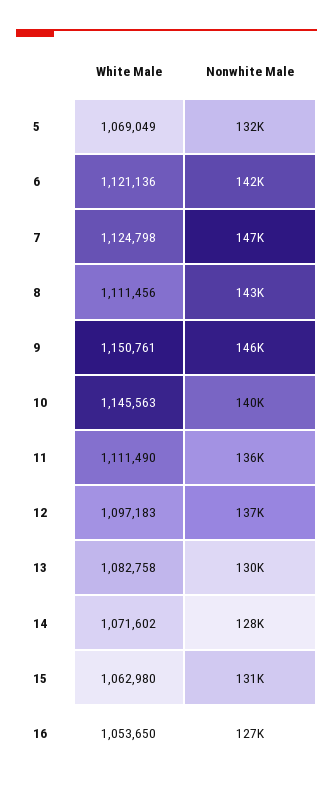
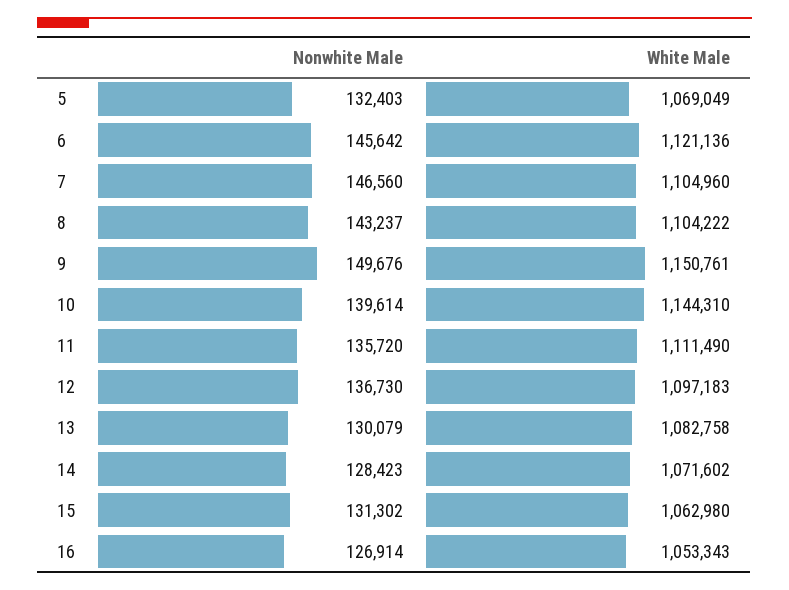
Nonwhite Male, 6: 142000 -> 145642
White Male, 7: 1124798 -> 1104960
White Male, 8: 1111456 -> 1104222
Nonwhite Male, 9: 146000 -> 149676
White Male, 10: 1145563 -> 1144310
White Male, 16: 1053650 -> 1053343

